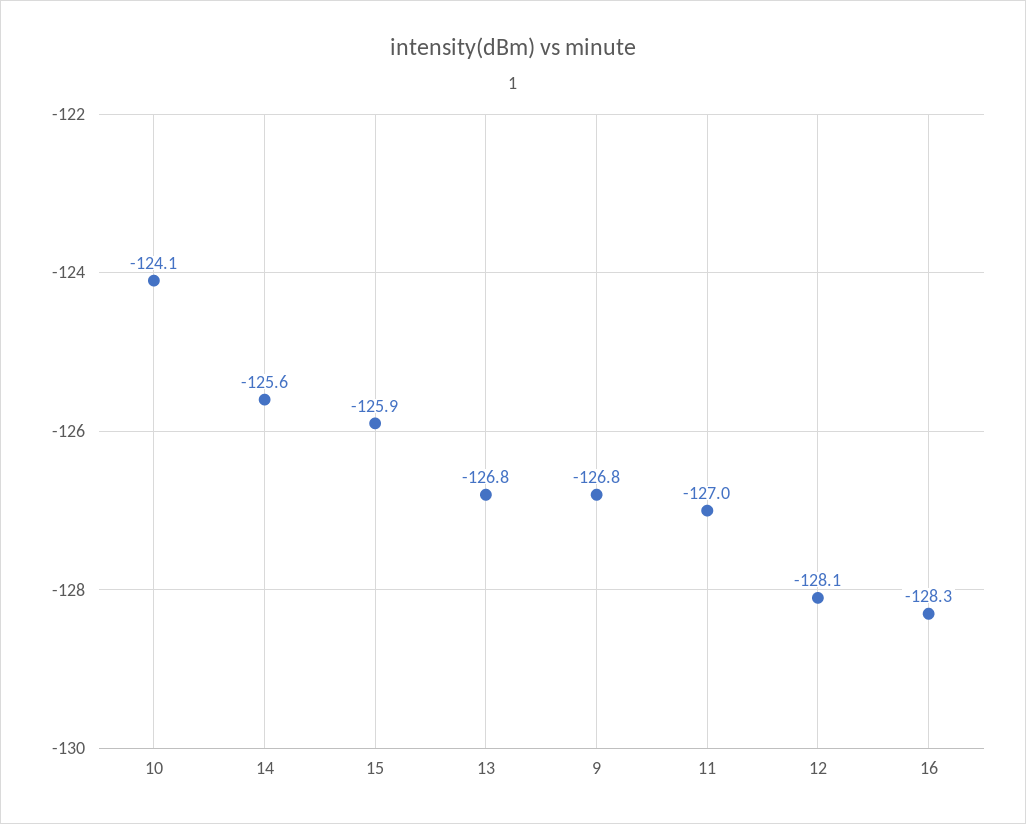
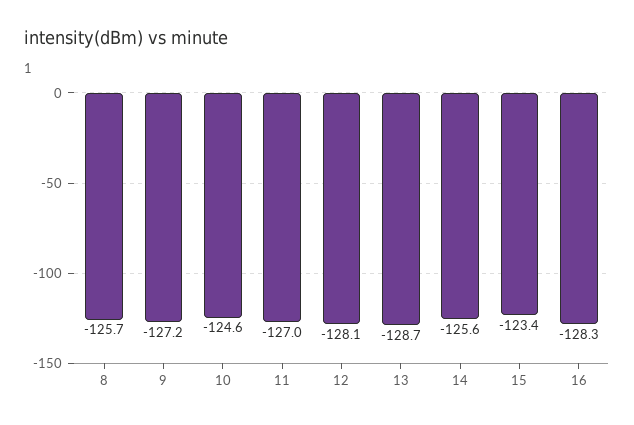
10: -124.1 -> -124.6
15: -125.9 -> -123.4
13: -126.8 -> -128.7
9: -126.8 -> -127.2
8: none -> -125.7

